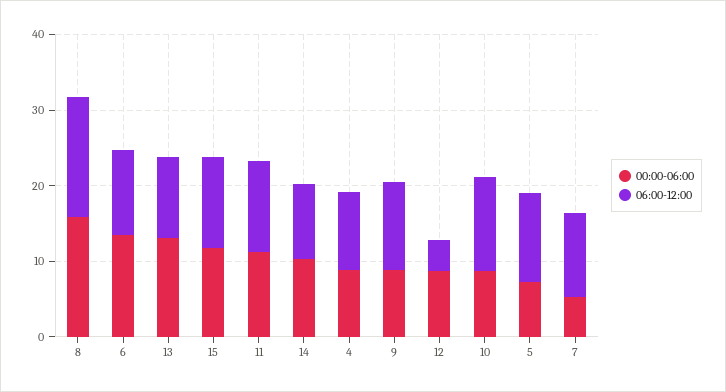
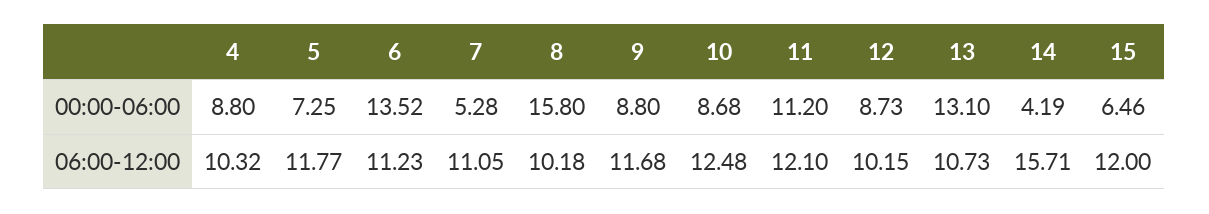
06:00-12:00, 8: 16 -> 10.18
00:00-06:00, 15: 12 -> 6.46
00:00-06:00, 14: 10 -> 4.19
06:00-12:00, 14: 10 -> 15.71
06:00-12:00, 12: 4 -> 10.15

